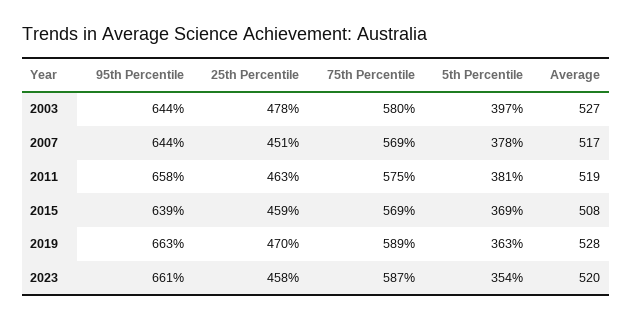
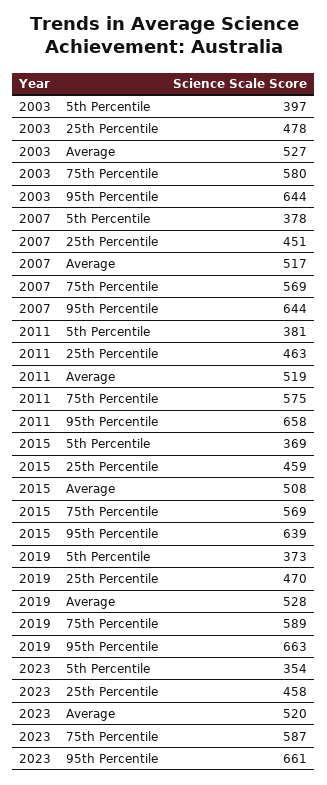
5th Percentile, 2019: 363 -> 373

